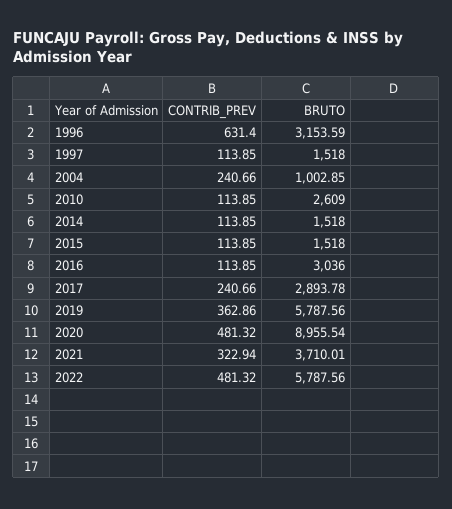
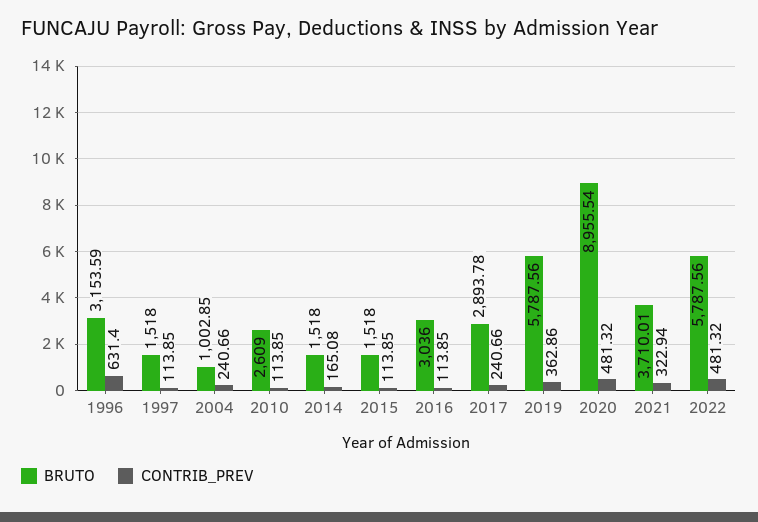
CONTRIB_PREV, 2014: 113.85 -> 165.08

